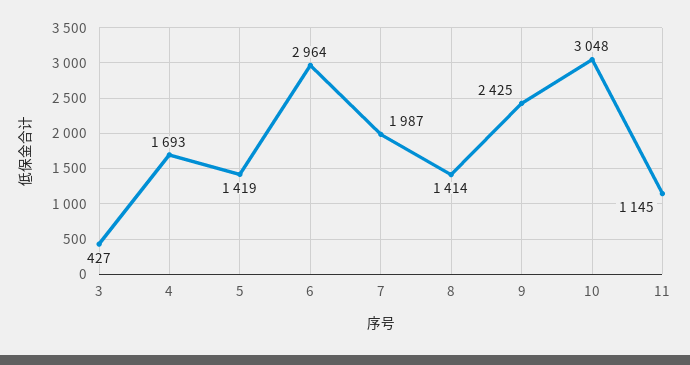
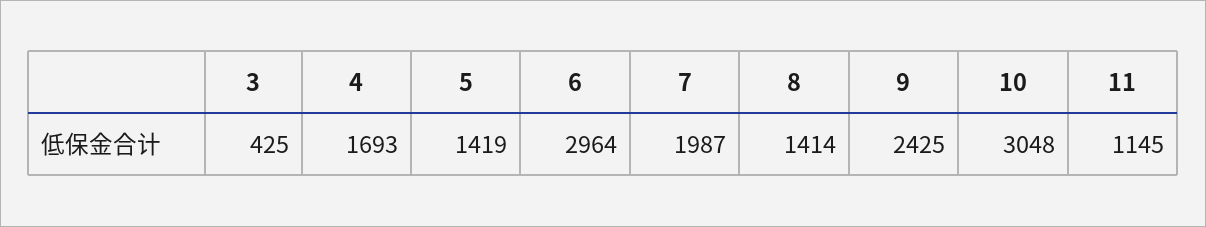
3: 427 -> 425

